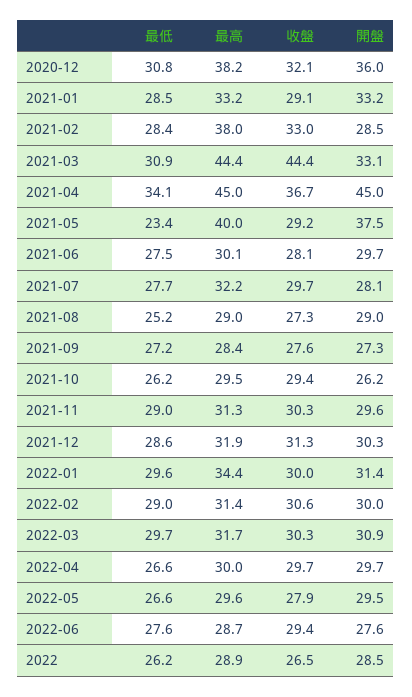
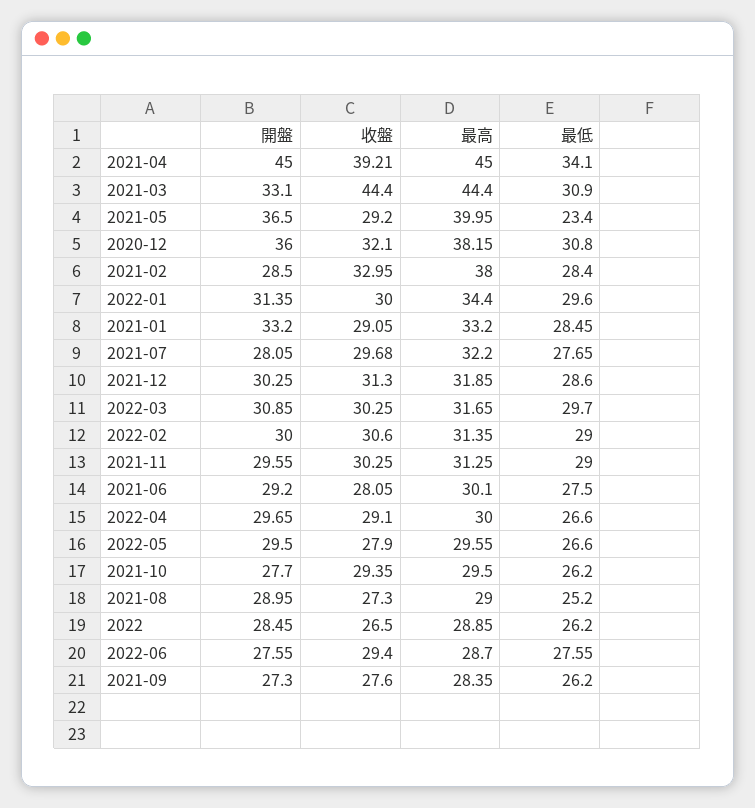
收盤, 2021-04: 36.7 -> 39.21
開盤, 2021-05: 37.5 -> 36.5
開盤, 2021-06: 29.7 -> 29.2
最低, 2021-09: 27.2 -> 26.2
開盤, 2021-10: 26.2 -> 27.7
收盤, 2022-04: 29.7 -> 29.1

